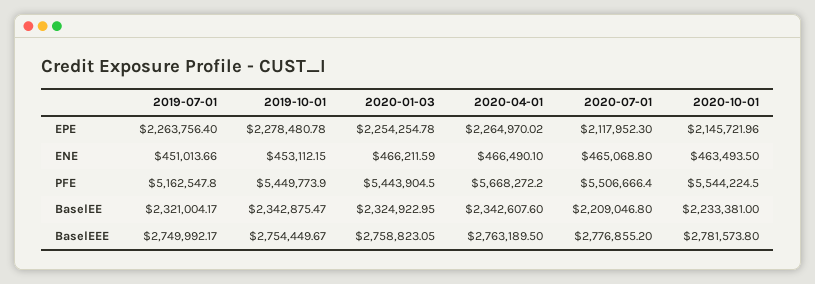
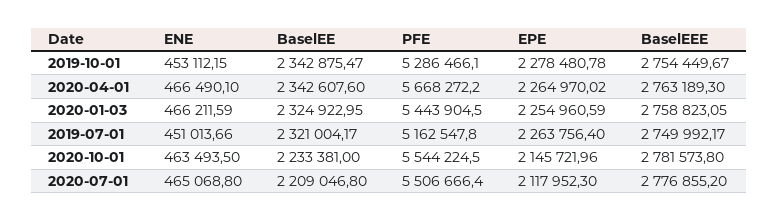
2020-01-03, EPE: 2254254.78 -> 2254960.59
2019-10-01, PFE: 5449773.9 -> 5286466.1
2020-04-01, BaselEEE: 2763189.5 -> 2763189.3

